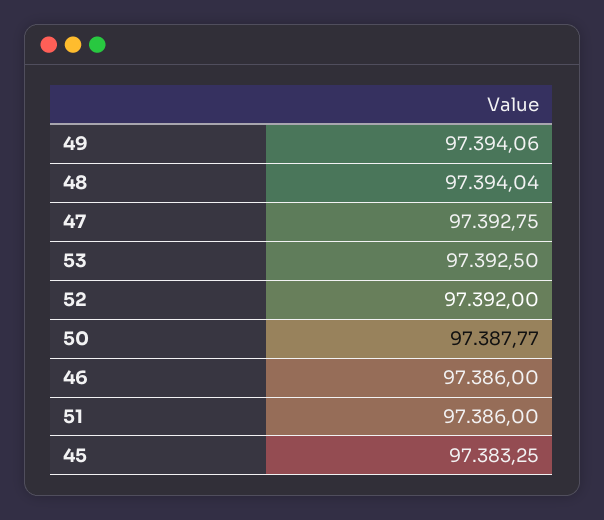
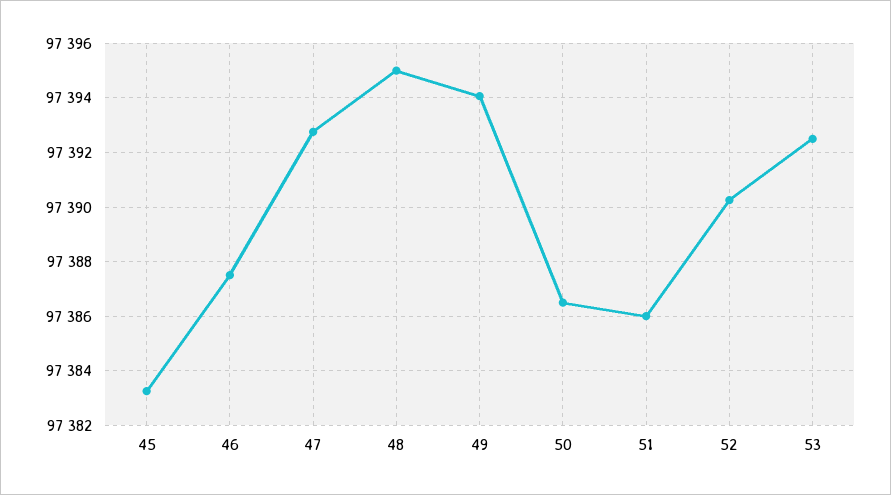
48: 97394.04 -> 97395
52: 97392 -> 97390.25
50: 97387.77 -> 97386.5
46: 97386 -> 97387.5

